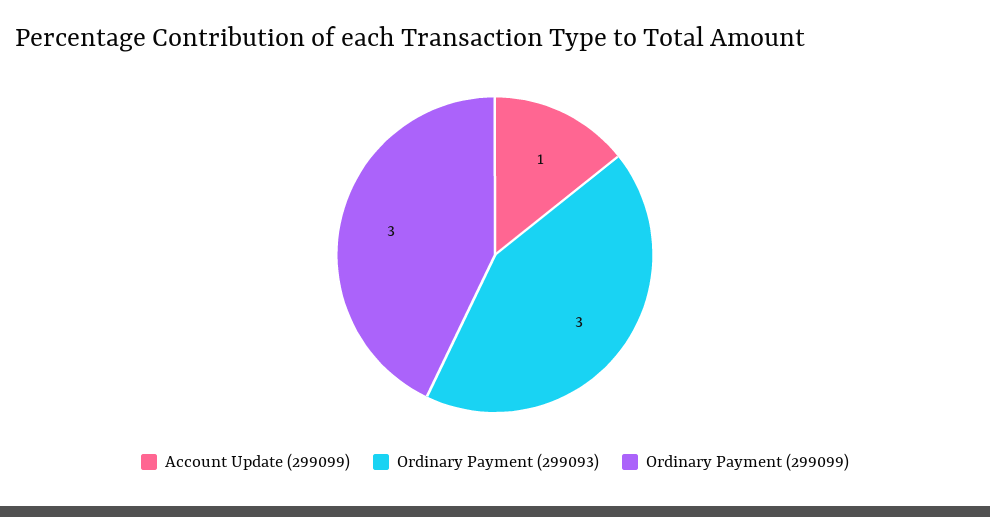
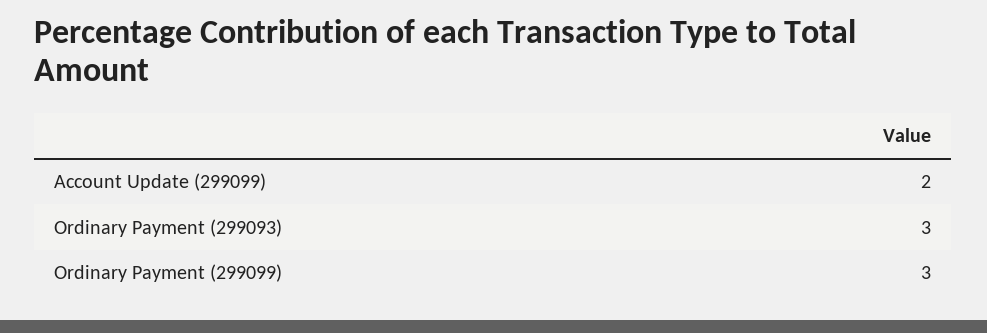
Account Update (299099): 1 -> 2

